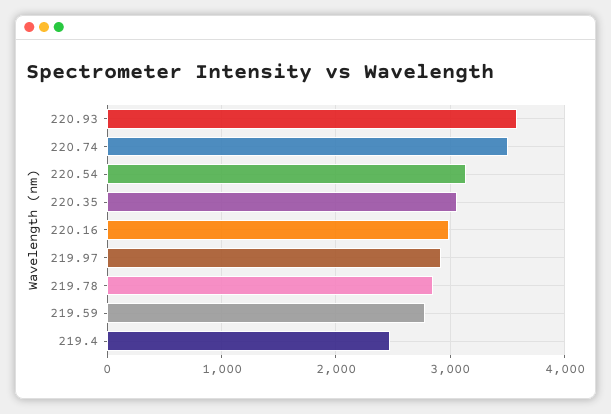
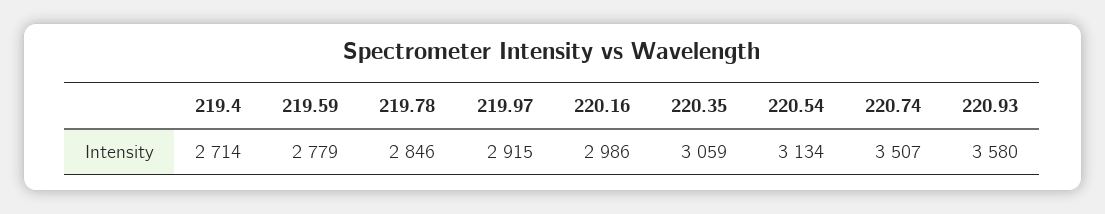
219.4: 2500 -> 2714

